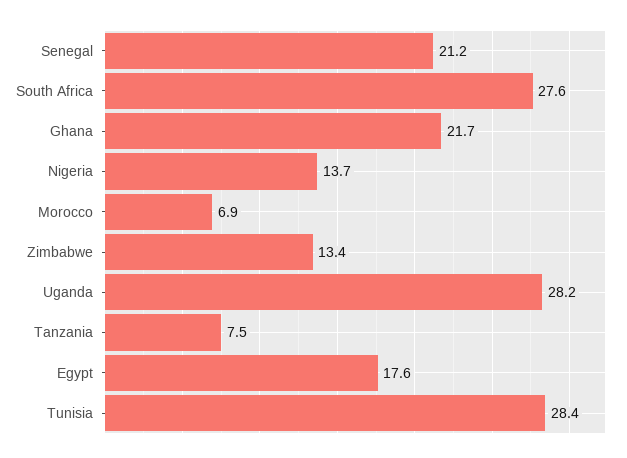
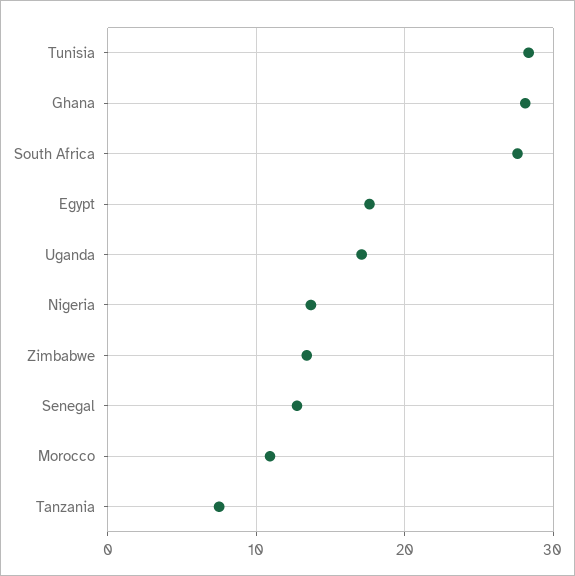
Senegal: 21.2 -> 13
Ghana: 21.7 -> 28
Morocco: 6.9 -> 11
Uganda: 28.2 -> 17

